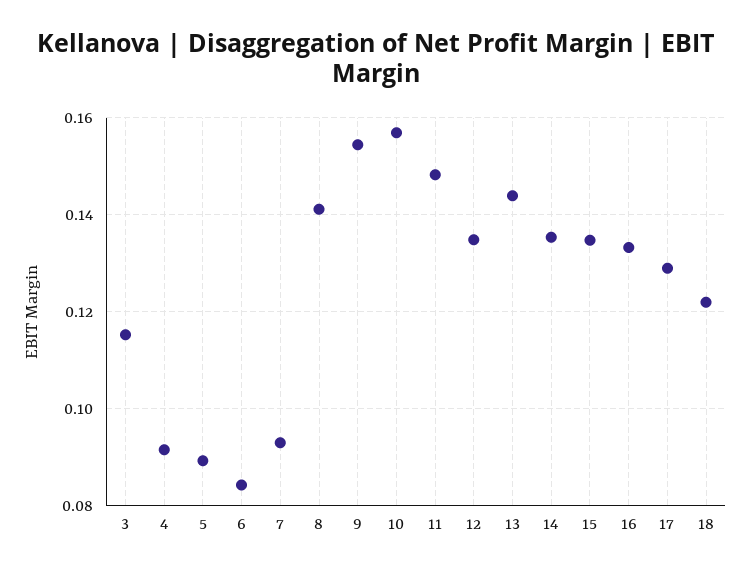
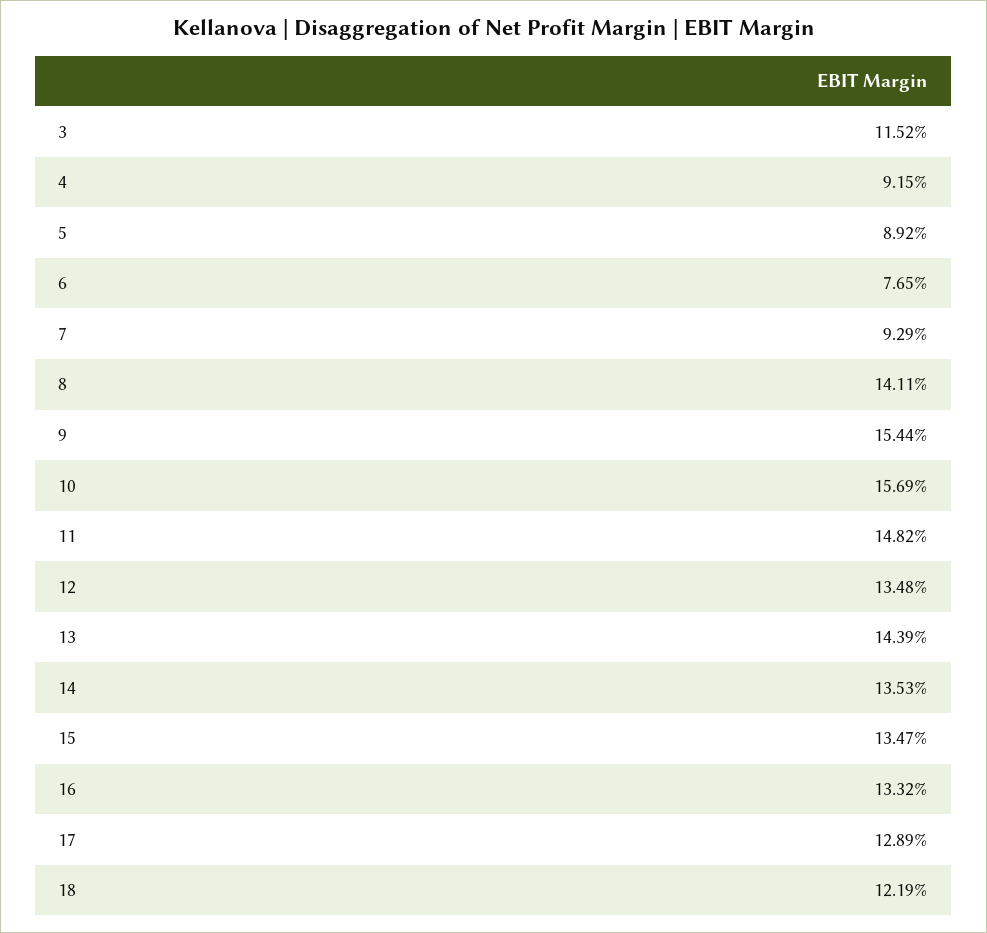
6: 0.084 -> 0.0765

